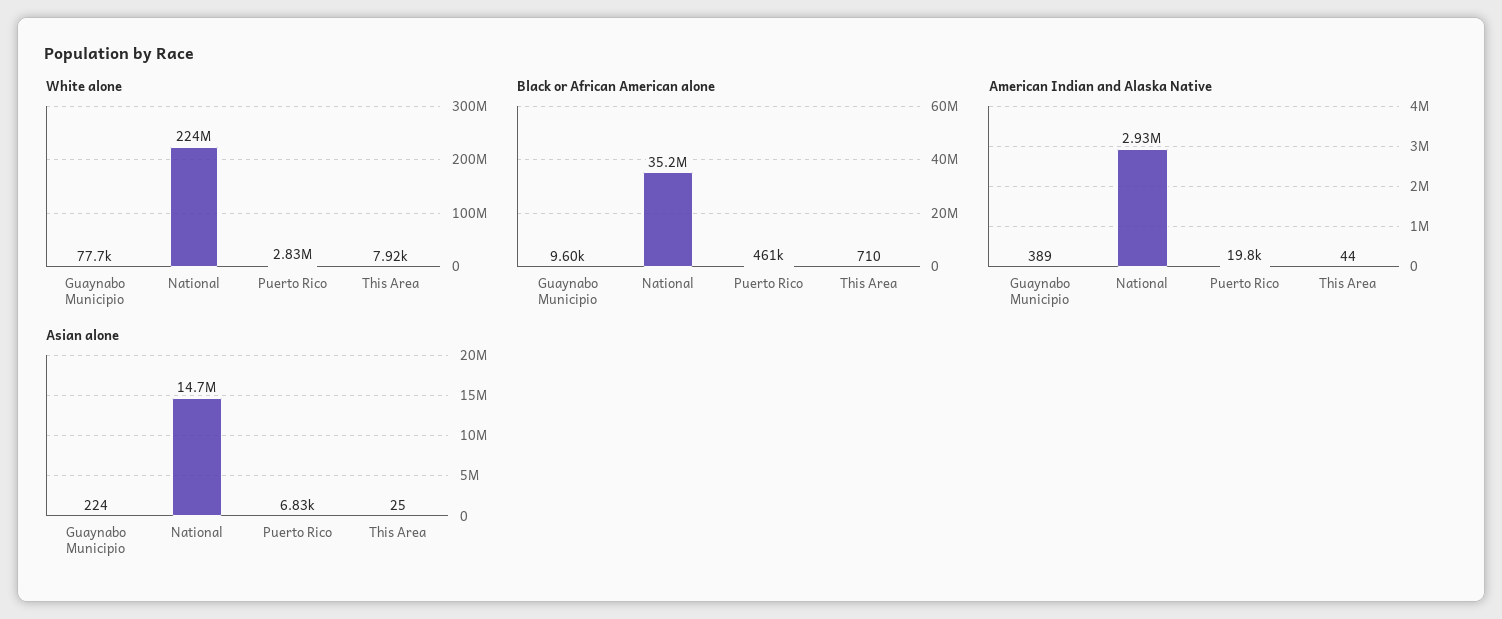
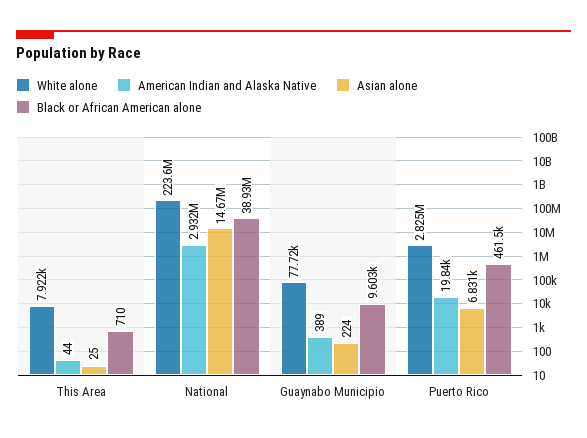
Black or African American alone, National: 35200000 -> 38930000

